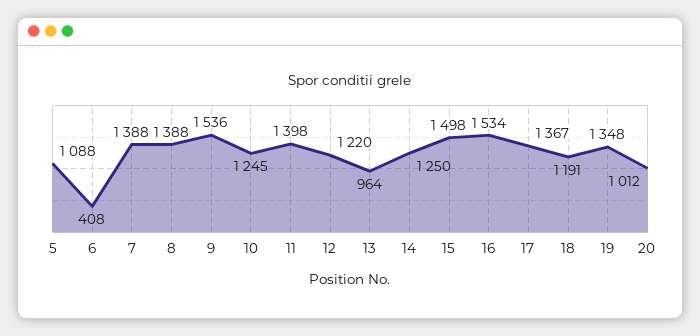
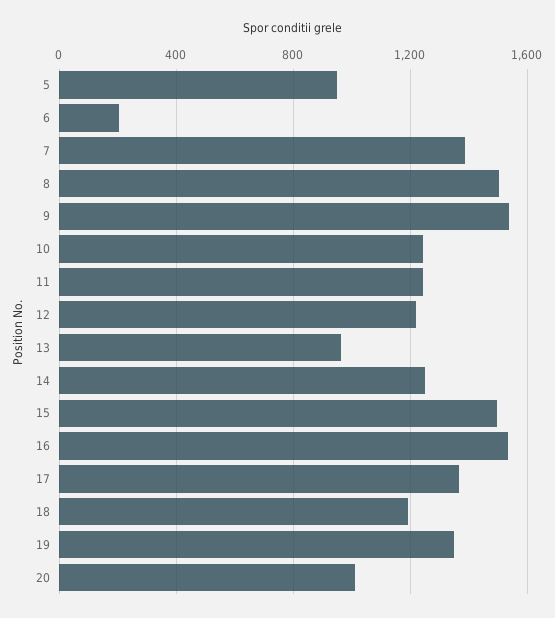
5: 1088 -> 950
6: 408 -> 200
8: 1388 -> 1500
11: 1398 -> 1250

